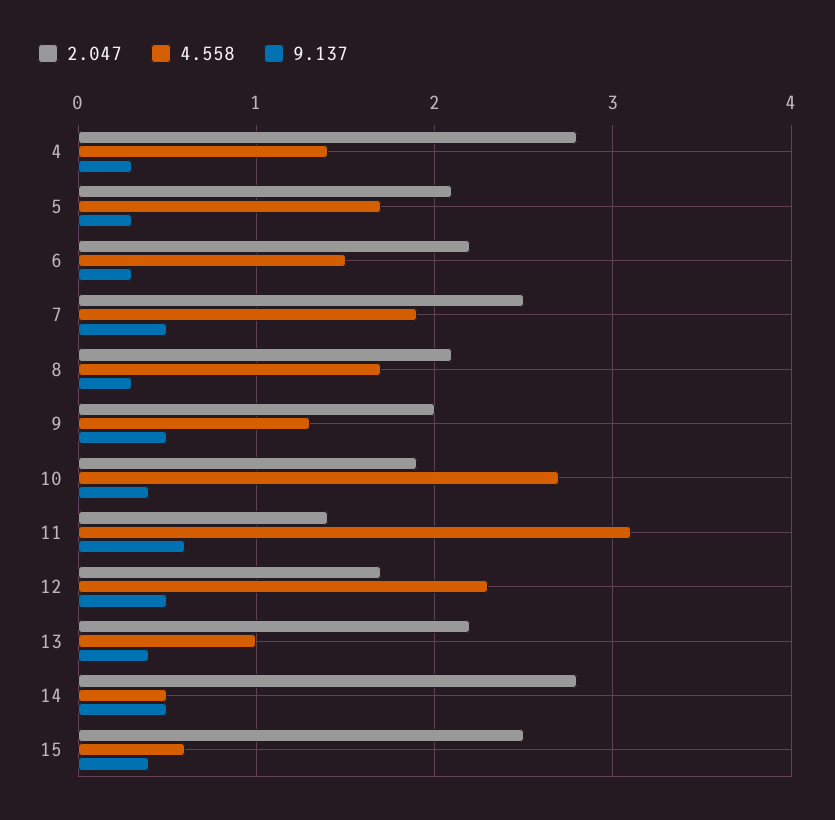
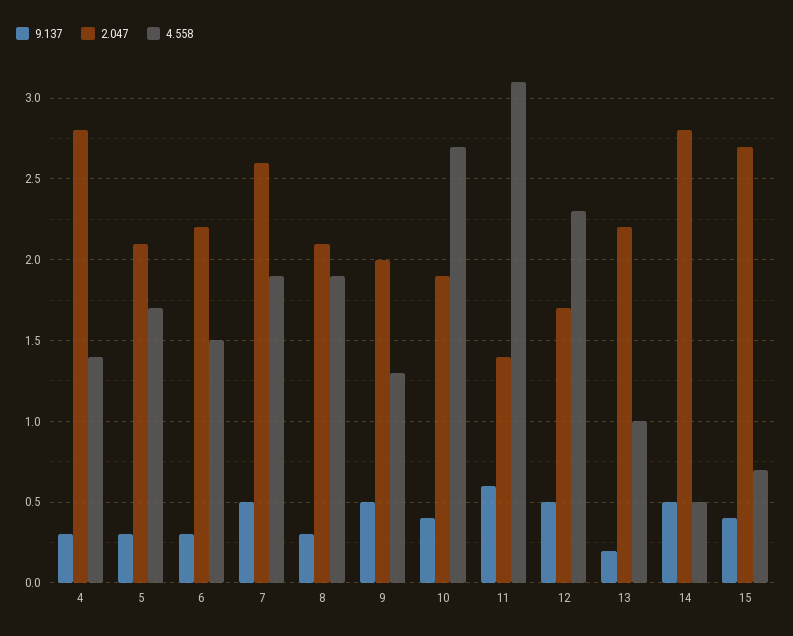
2.047, 7: 2.5 -> 2.6
4.558, 8: 1.7 -> 1.9
9.137, 13: 0.4 -> 0.2
2.047, 15: 2.5 -> 2.7
4.558, 15: 0.6 -> 0.7

